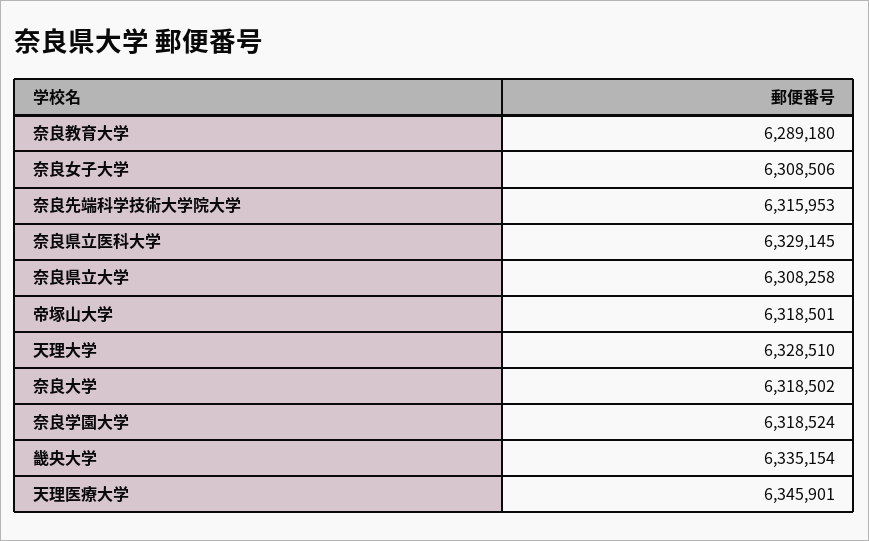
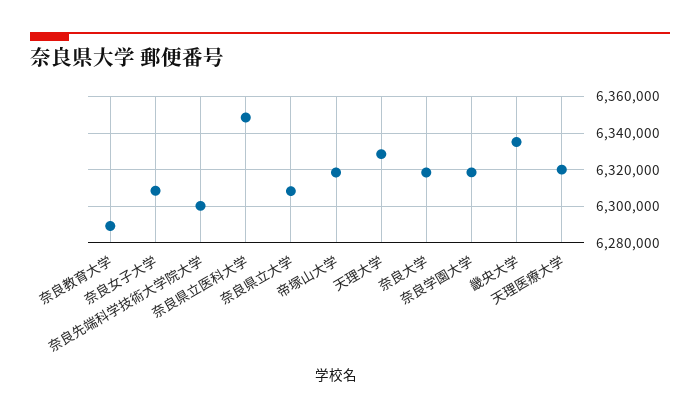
奈良先端科学技術大学院大学: 6315953 -> 6300000
奈良県立医科大学: 6329145 -> 6350000
天理医療大学: 6345901 -> 6320000

